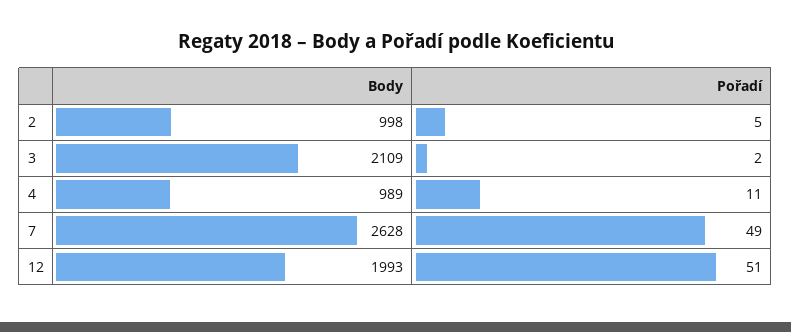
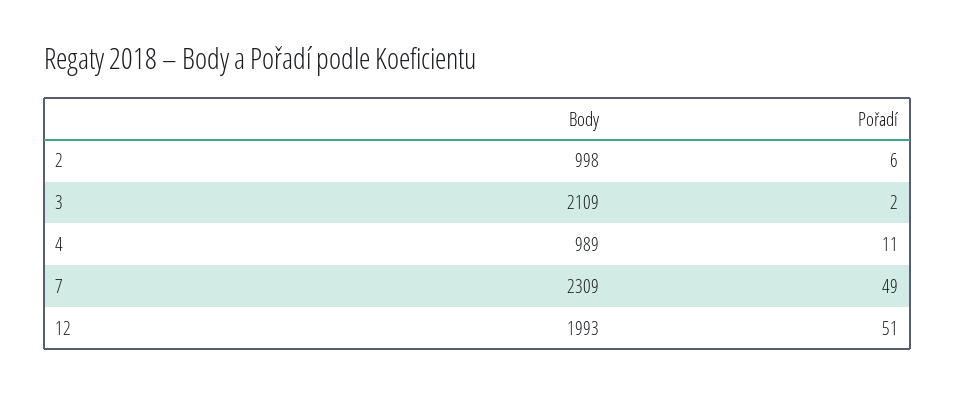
Pořadí, 2: 5 -> 6
Body, 7: 2628 -> 2309

